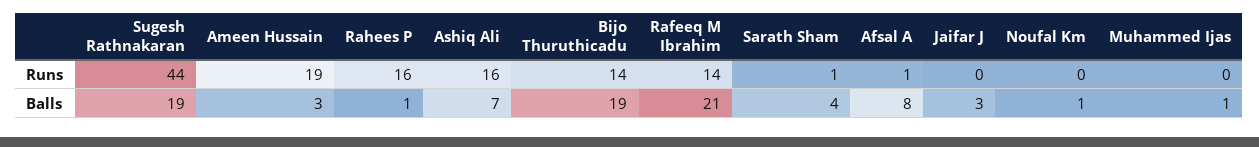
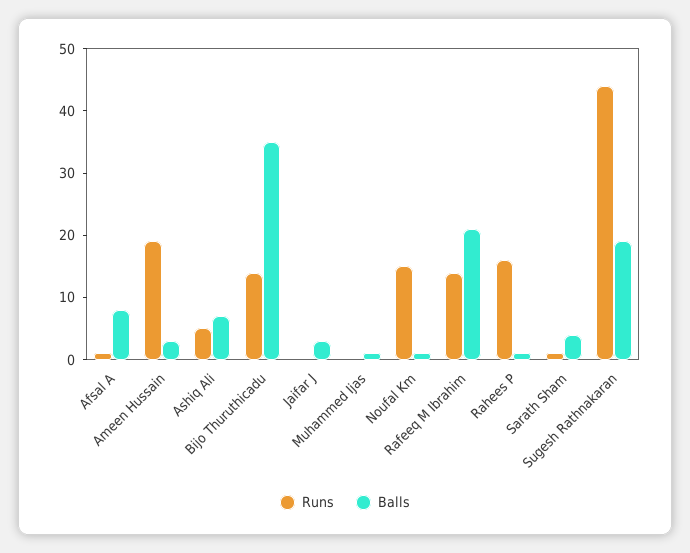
Runs, Ashiq Ali: 16 -> 5
Runs, Noufal Km: 0 -> 15
Balls, Bijo Thuruthicadu: 19 -> 35

